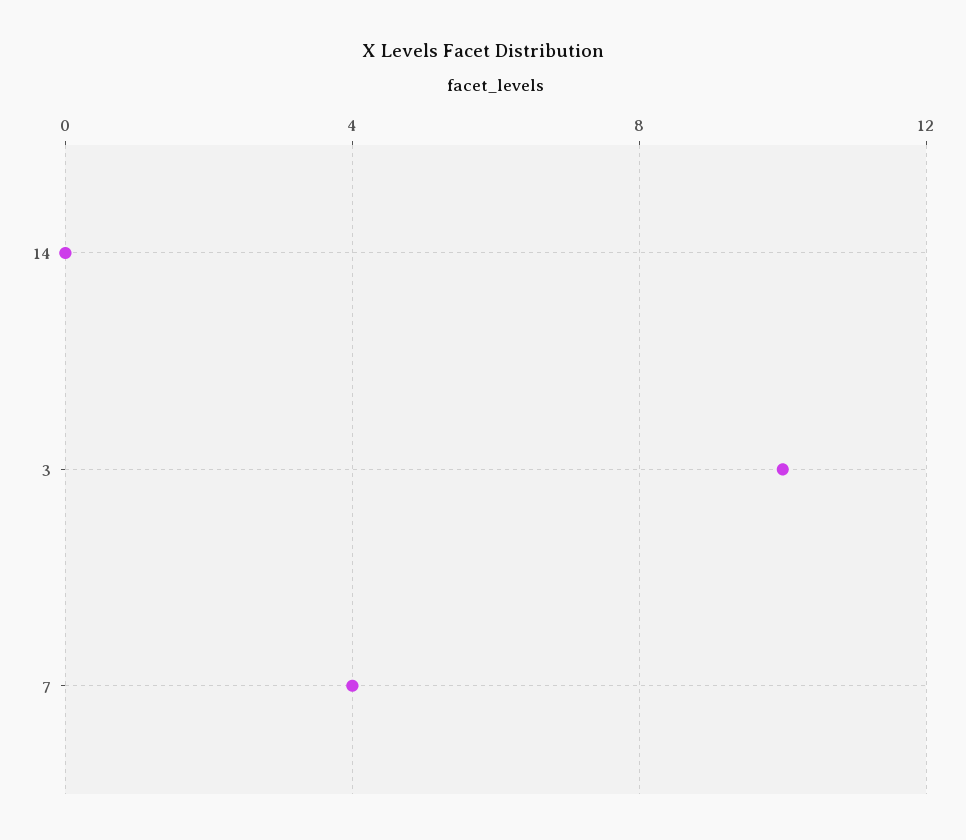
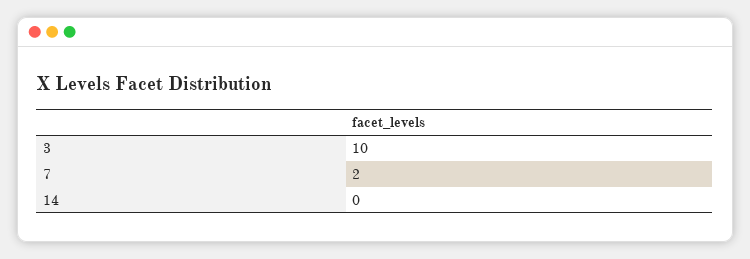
7: 4 -> 2

